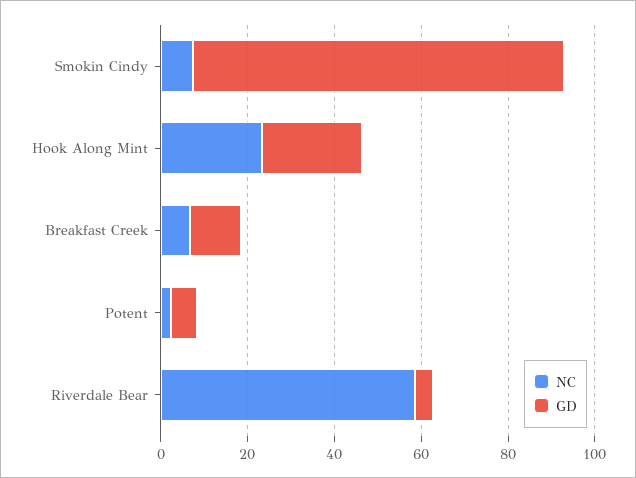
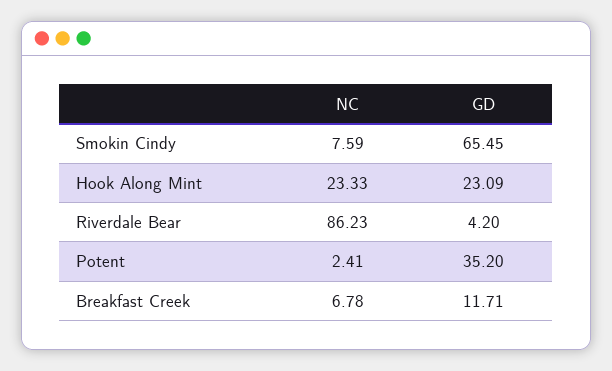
GD, Smokin Cindy: 85 -> 65.45
GD, Potent: 5 -> 35.2
NC, Riverdale Bear: 60 -> 86.23

